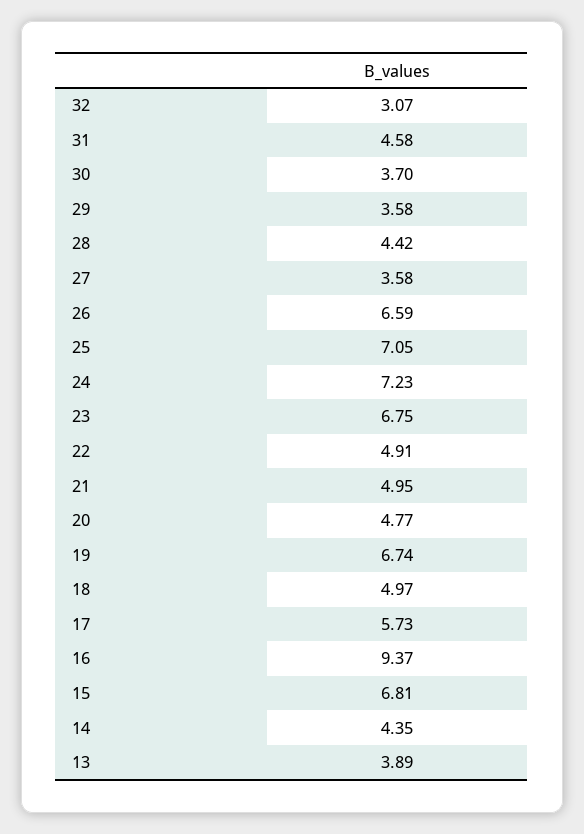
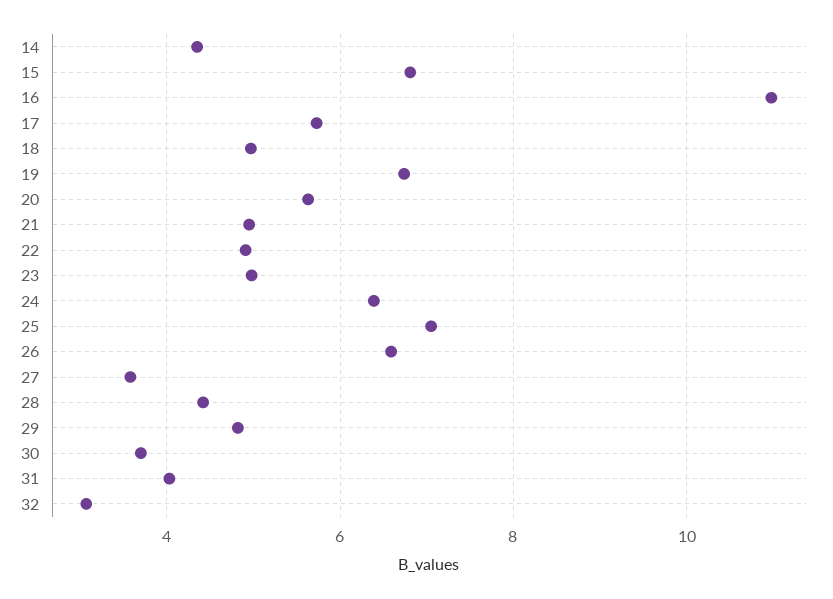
31: 4.58 -> 4
29: 3.58 -> 4.8
24: 7.23 -> 6.4
23: 6.75 -> 5
20: 4.77 -> 5.6
16: 9.37 -> 11
13: 3.89 -> none

